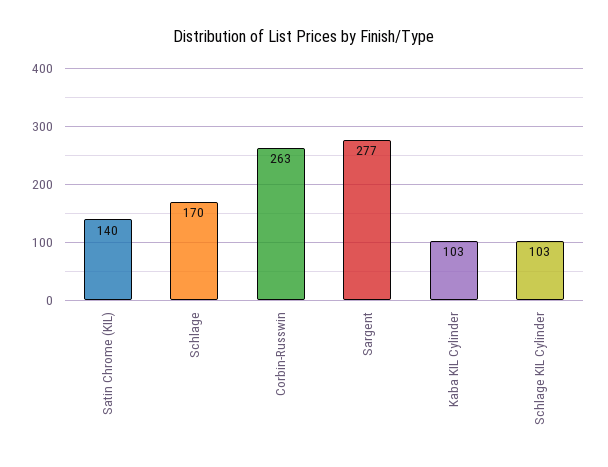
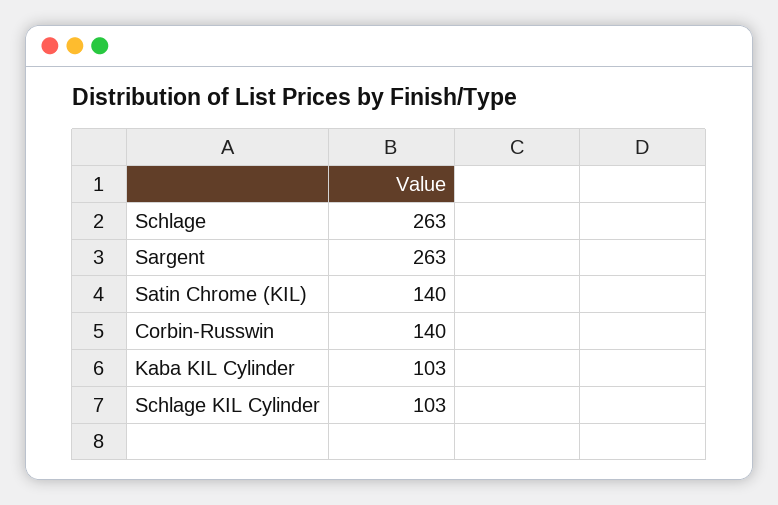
Schlage: 170 -> 263
Corbin-Russwin: 263 -> 140
Sargent: 277 -> 263

